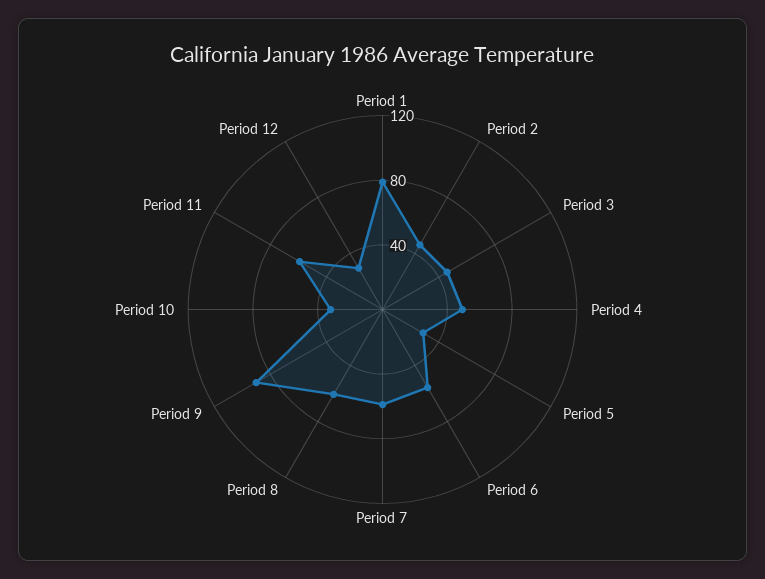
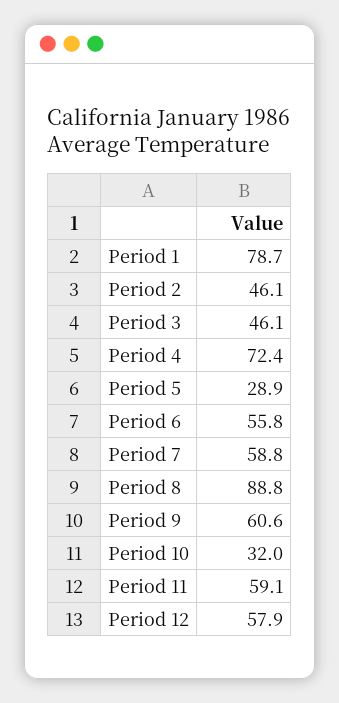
Period 4: 50 -> 72.4
Period 8: 60 -> 88.8
Period 9: 90 -> 60.6
Period 12: 30 -> 57.9

